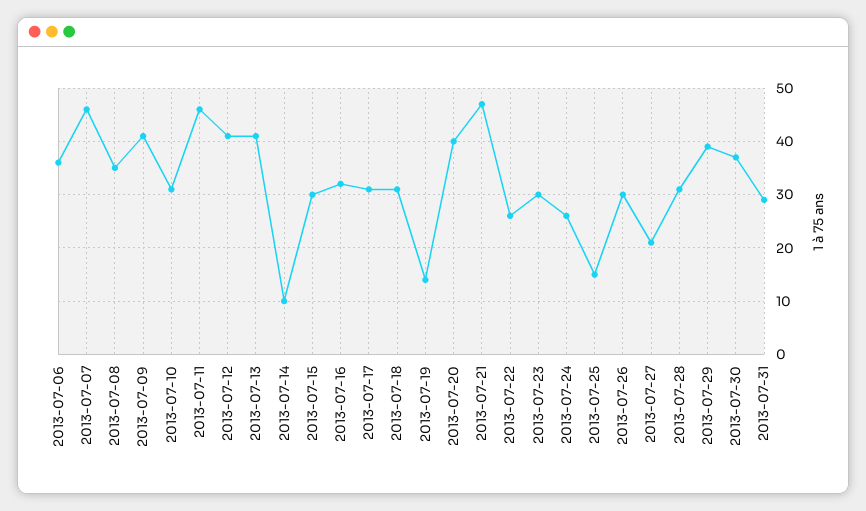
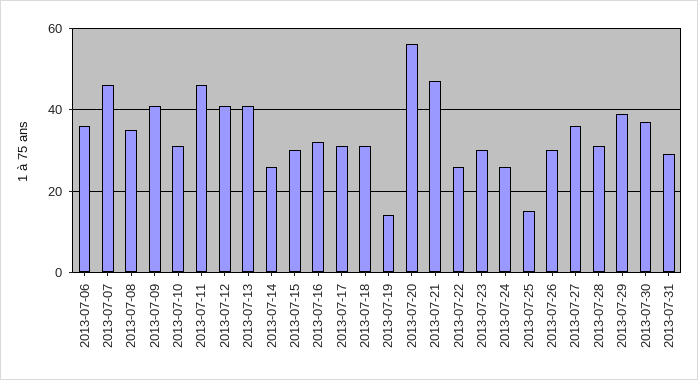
2013-07-14: 10 -> 25
2013-07-20: 40 -> 55
2013-07-27: 20 -> 35

